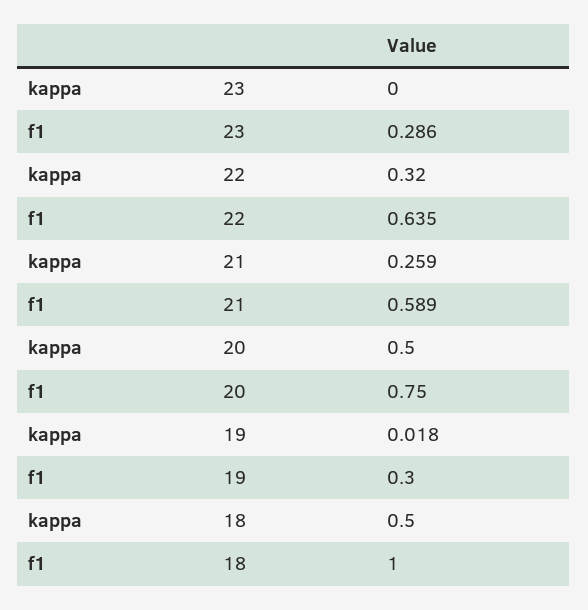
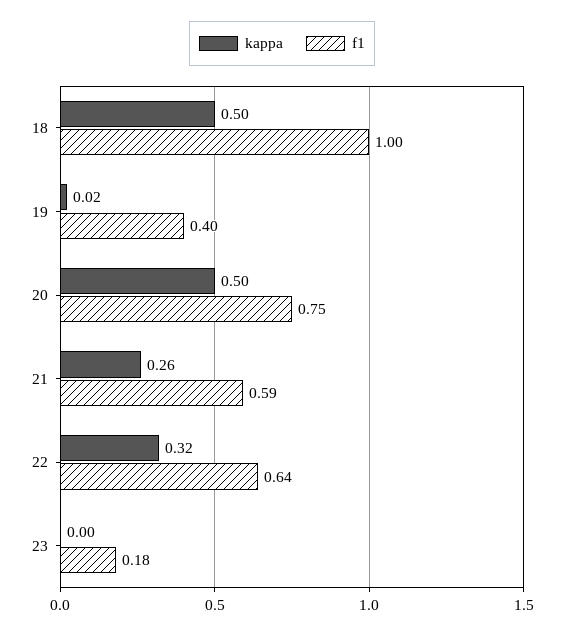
f1, 23: 0.286 -> 0.18
f1, 19: 0.3 -> 0.4

